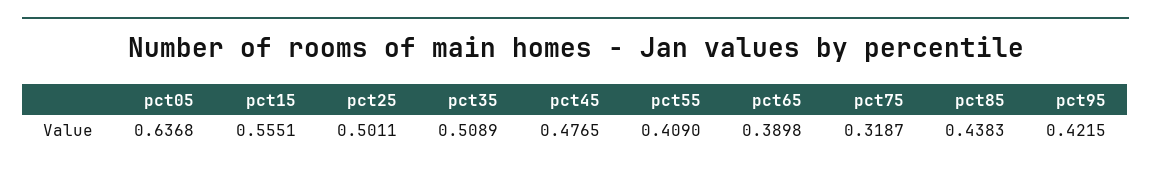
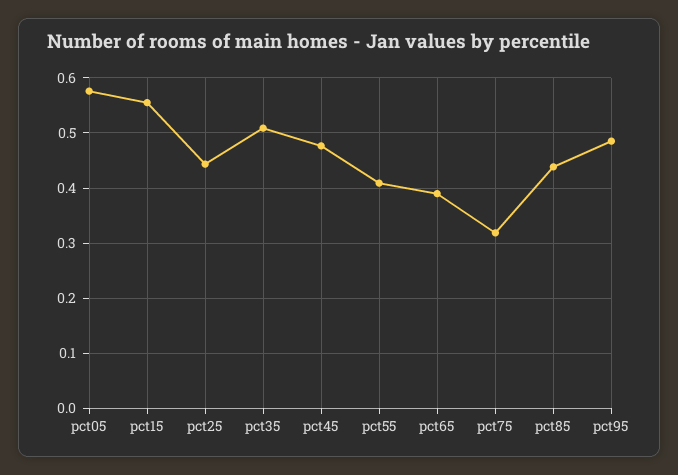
pct05: 0.6368 -> 0.58
pct25: 0.5011 -> 0.44
pct95: 0.4215 -> 0.48

